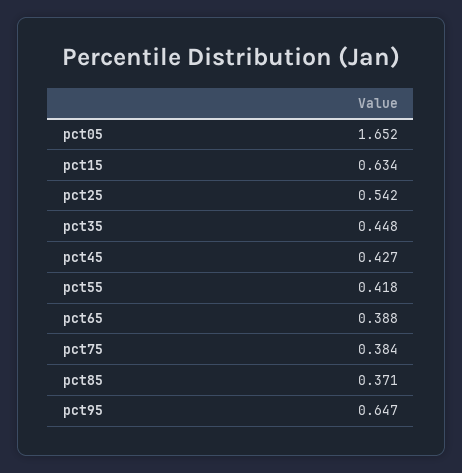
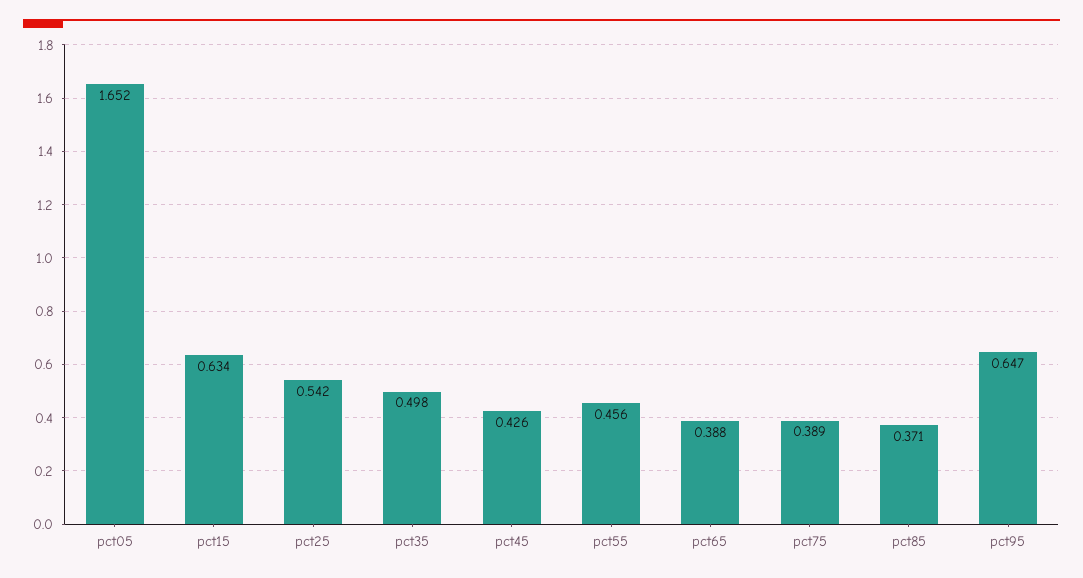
pct35: 0.448 -> 0.498
pct45: 0.427 -> 0.426
pct55: 0.418 -> 0.456
pct75: 0.384 -> 0.389

